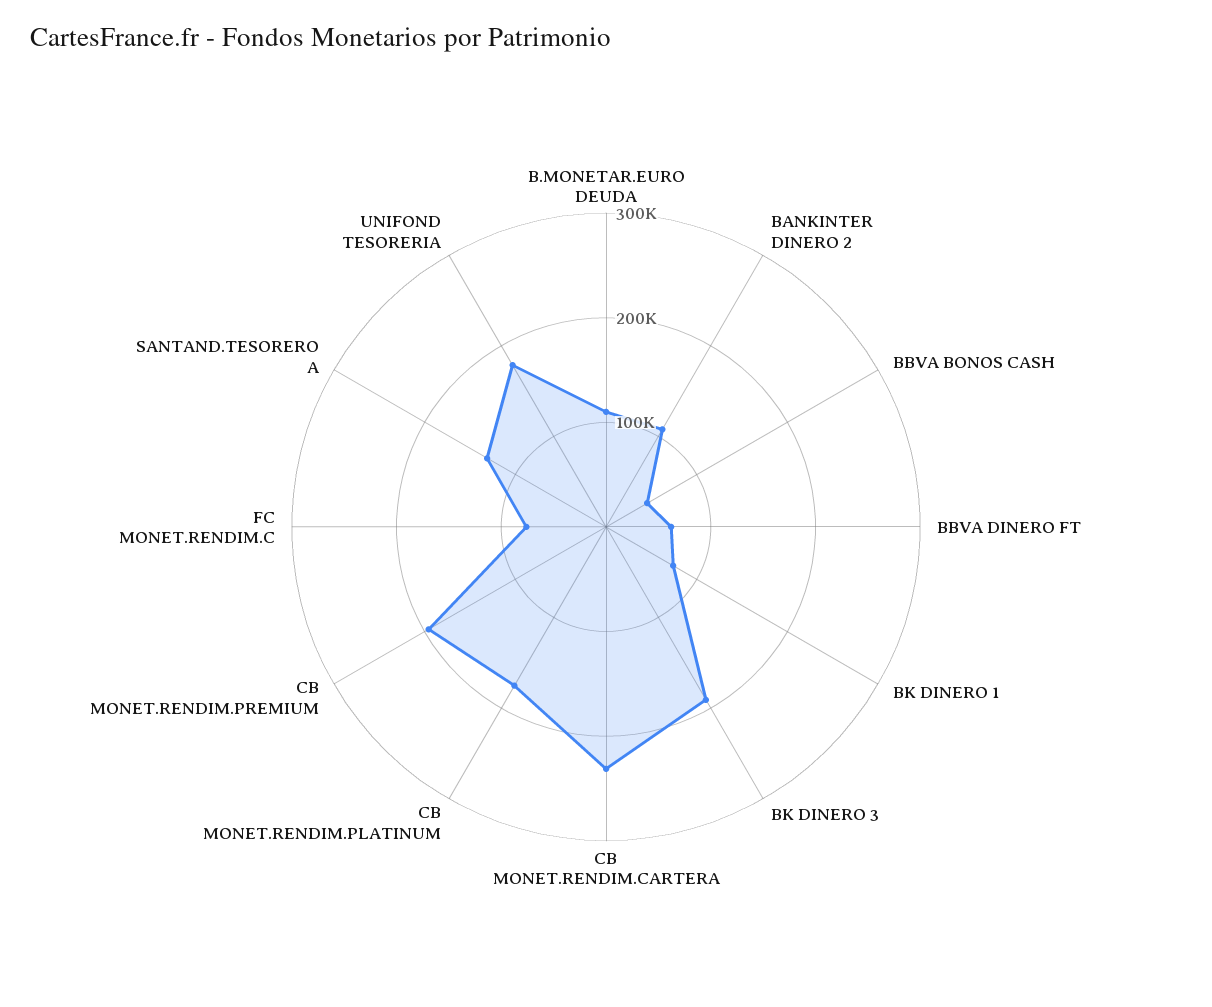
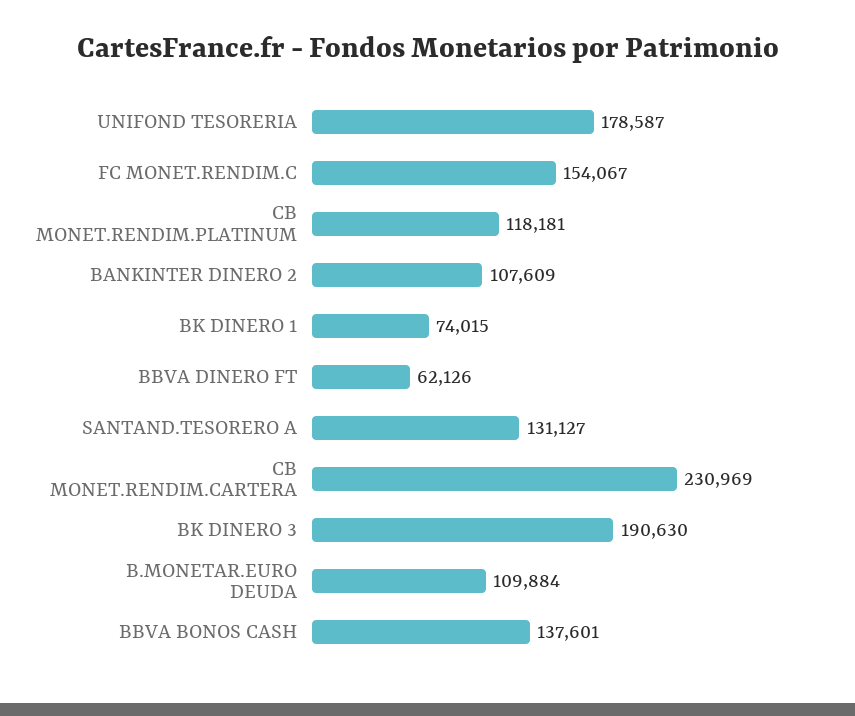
BBVA BONOS CASH: 40000 -> 137601
CB MONET.RENDIM.PLATINUM: 180000 -> 118181
CB MONET.RENDIM.PREMIUM: 200000 -> none
FC MONET.RENDIM.C: 80000 -> 154067

